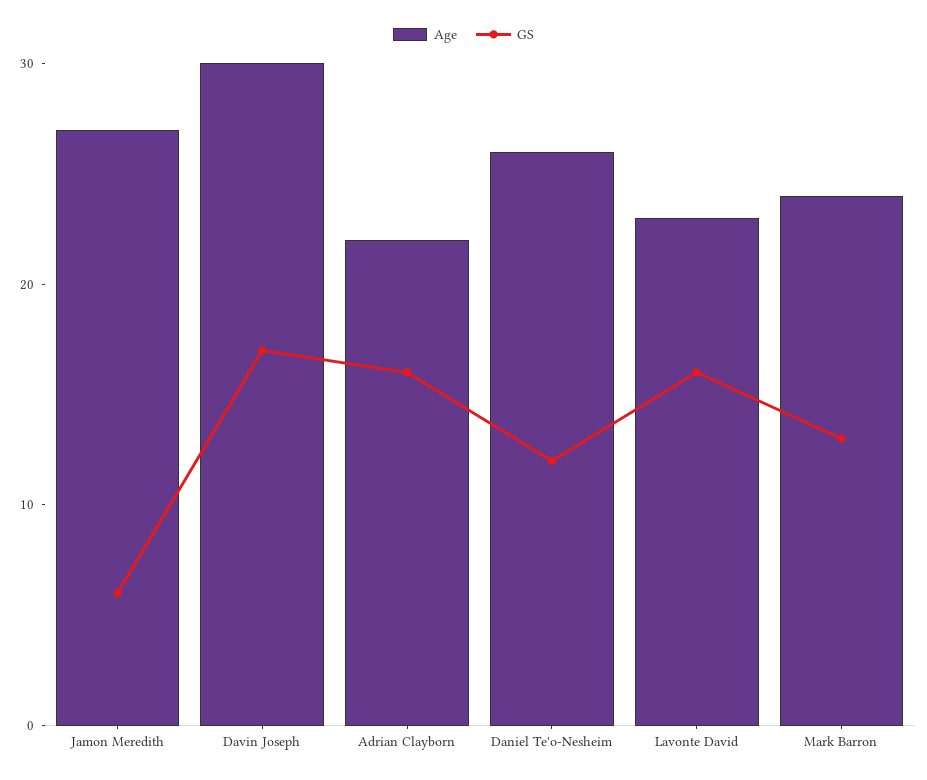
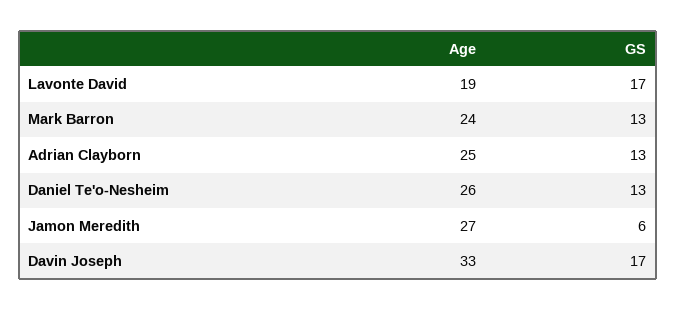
Age, Davin Joseph: 30 -> 33
Age, Adrian Clayborn: 22 -> 25
GS, Adrian Clayborn: 16 -> 13
GS, Daniel Te'o-Nesheim: 12 -> 13
Age, Lavonte David: 23 -> 19
GS, Lavonte David: 16 -> 17

